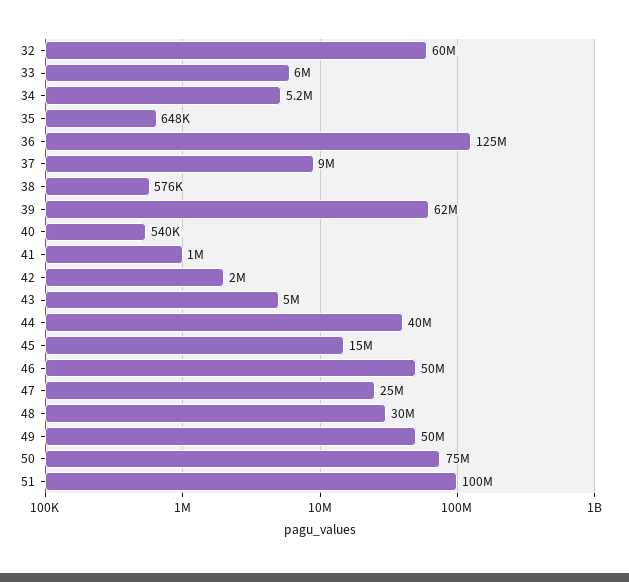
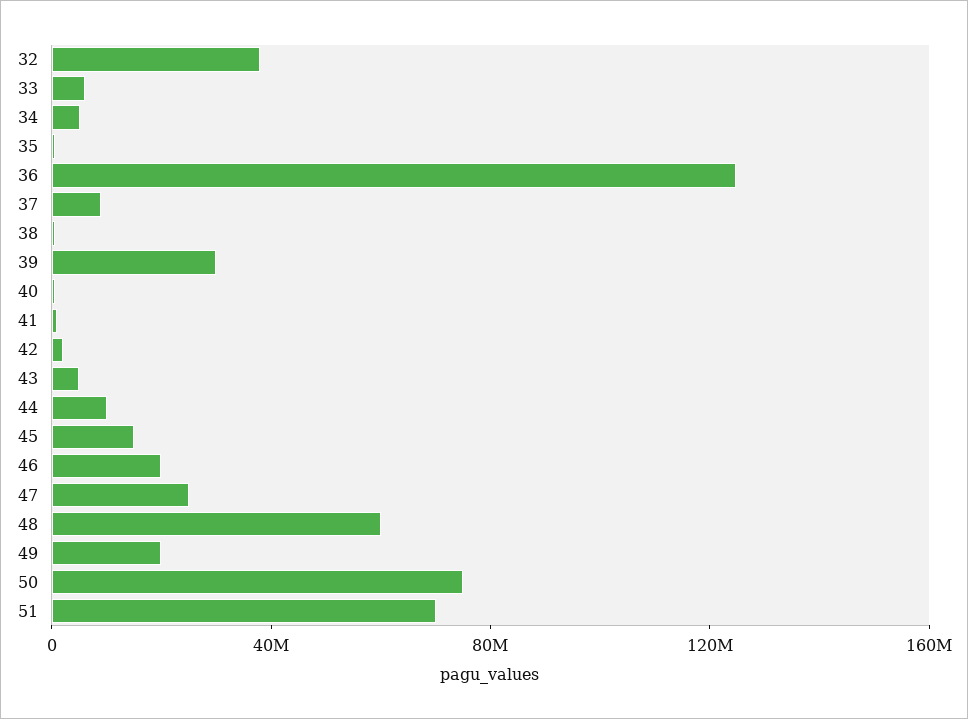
32: 60000000 -> 40000000
39: 62000000 -> 30000000
44: 40000000 -> 10000000
46: 50000000 -> 20000000
48: 30000000 -> 60000000
49: 50000000 -> 20000000
51: 100000000 -> 70000000

